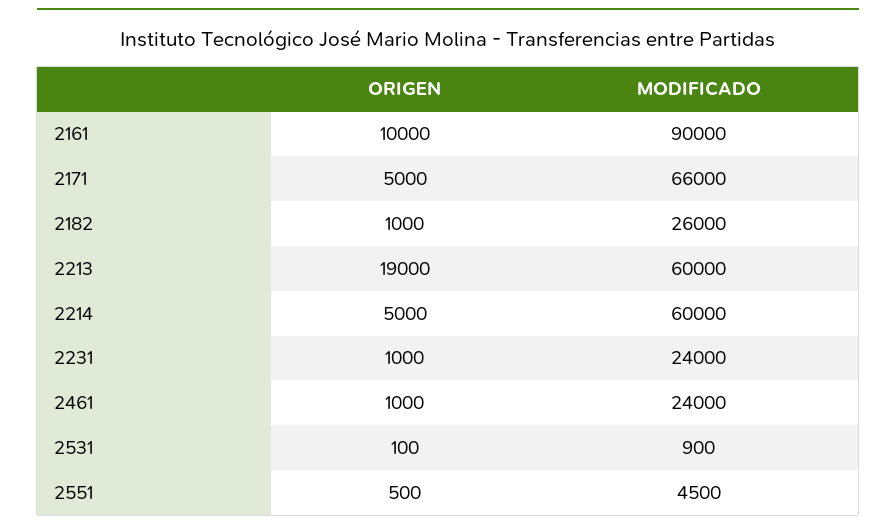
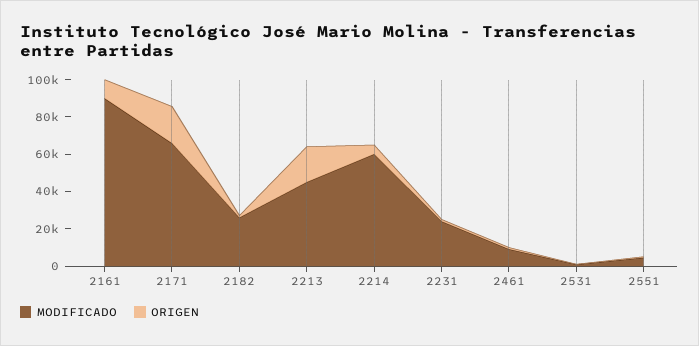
ORIGEN, 2171: 5000 -> 20000
MODIFICADO, 2213: 60000 -> 45000
MODIFICADO, 2461: 24000 -> 10000

